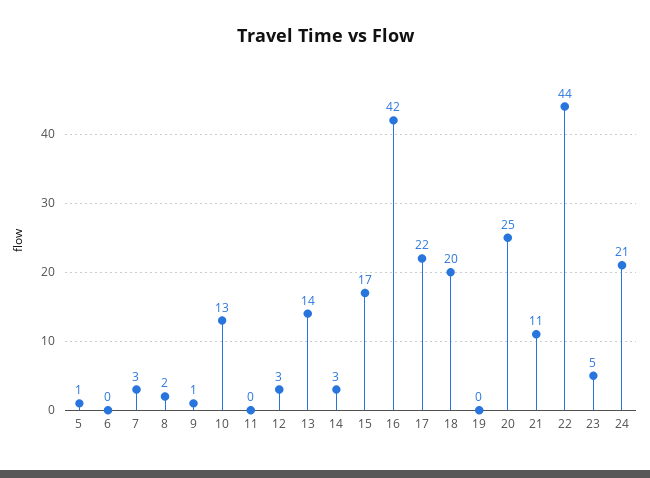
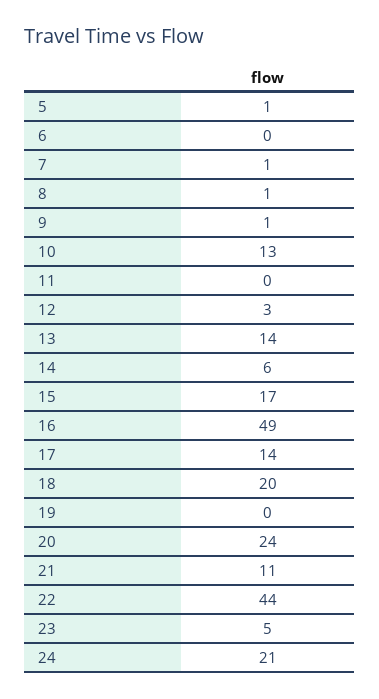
7: 3 -> 1
8: 2 -> 1
14: 3 -> 6
16: 42 -> 49
17: 22 -> 14
20: 25 -> 24

